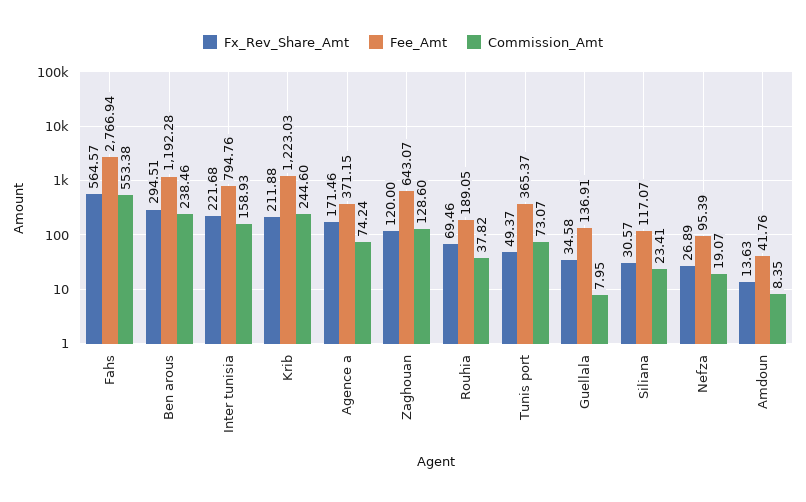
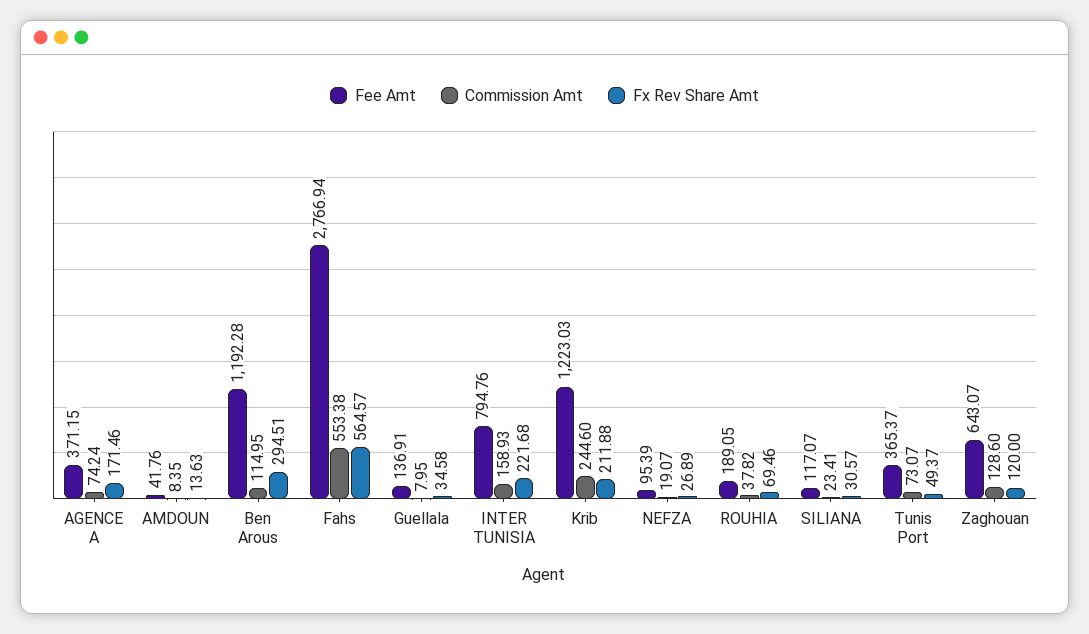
Commission_Amt, Ben arous: 238.46 -> 114.95

